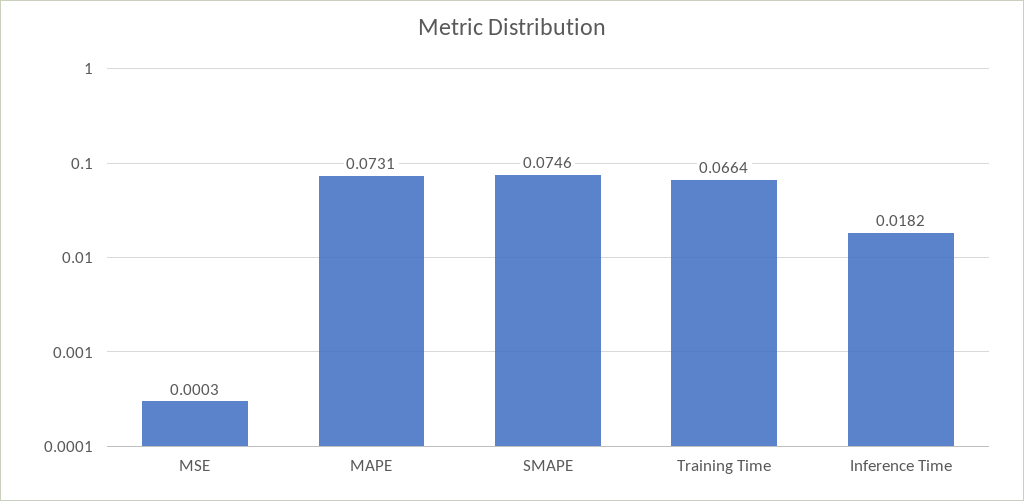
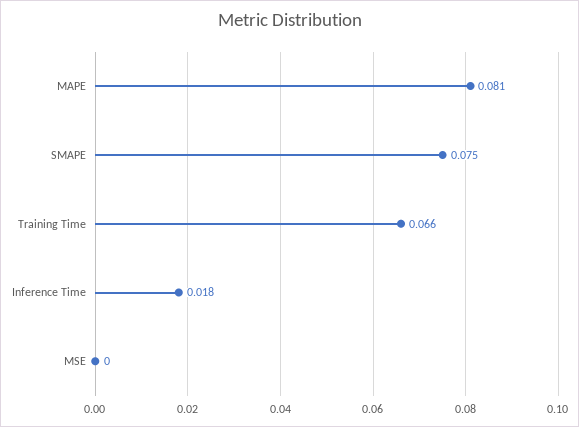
MAPE: 0.0731 -> 0.081

